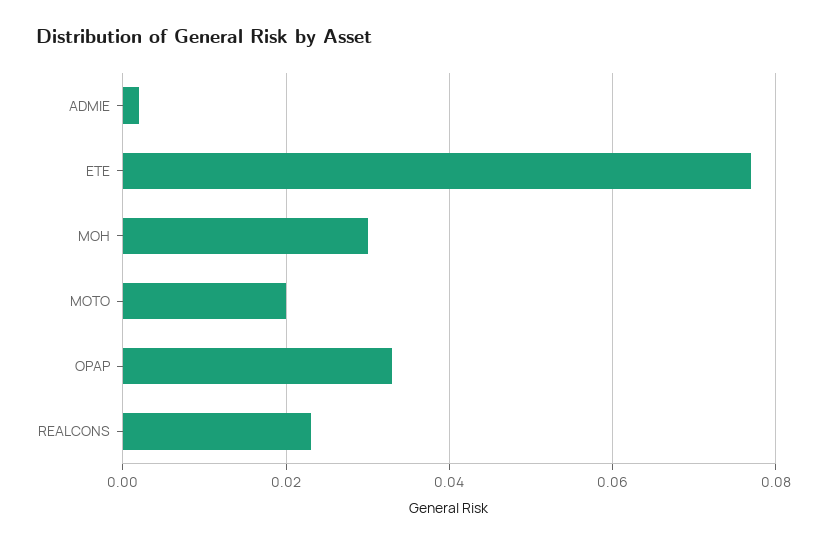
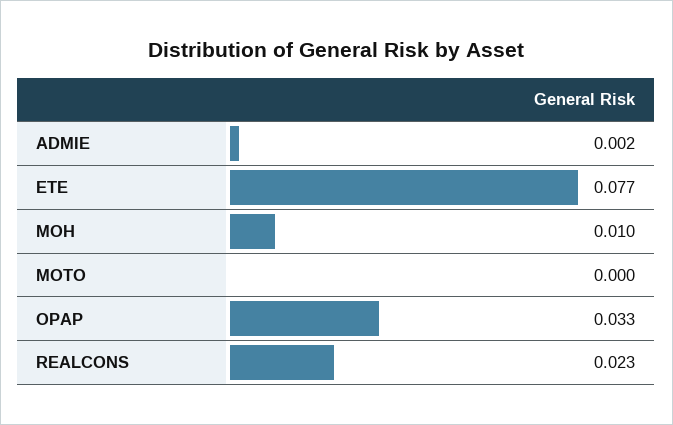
MOH: 0.03 -> 0.01
MOTO: 0.02 -> 0

